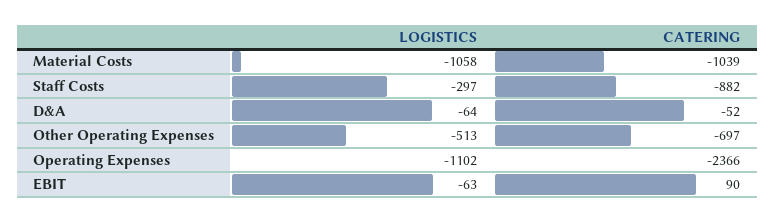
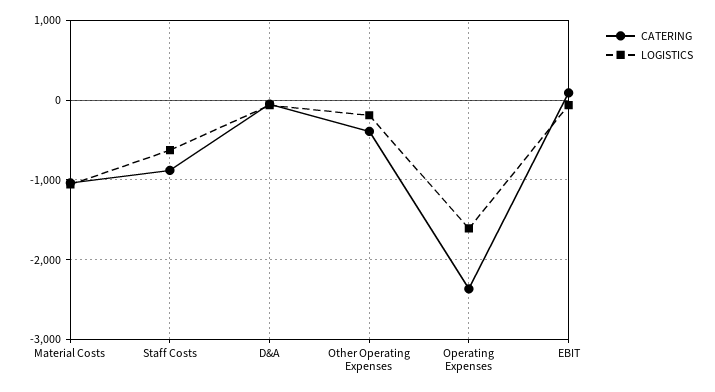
LOGISTICS, Staff Costs: -297 -> -600
LOGISTICS, Other Operating Expenses: -513 -> -200
CATERING, Other Operating Expenses: -697 -> -400
LOGISTICS, Operating Expenses: -1102 -> -1600

